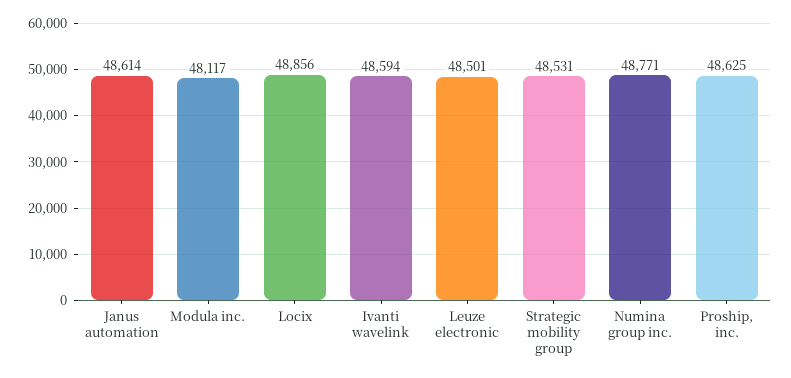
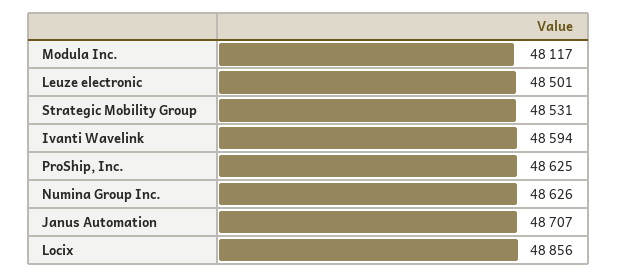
Janus automation: 48614 -> 48707
Numina group inc.: 48771 -> 48626

